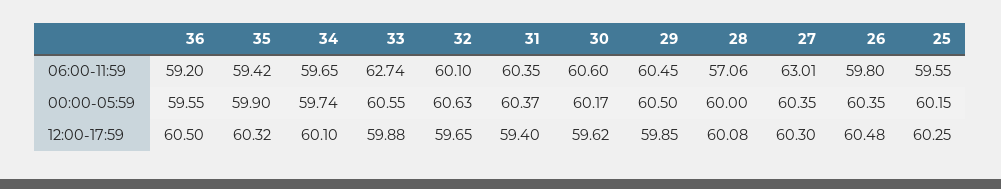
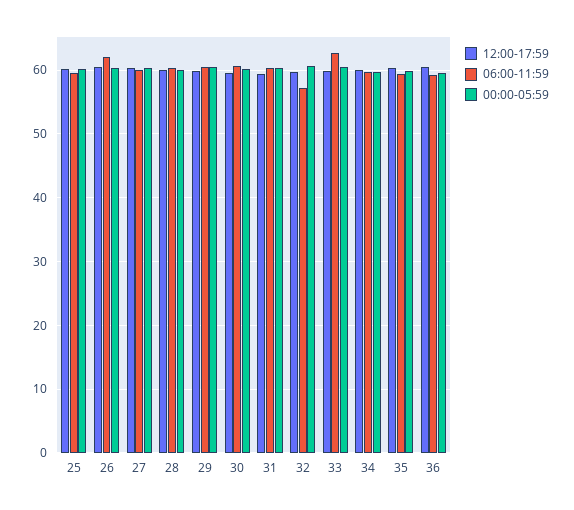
06:00-11:59, 32: 60.1 -> 57
06:00-11:59, 28: 57.06 -> 60
06:00-11:59, 27: 63.01 -> 60
06:00-11:59, 26: 59.8 -> 62

